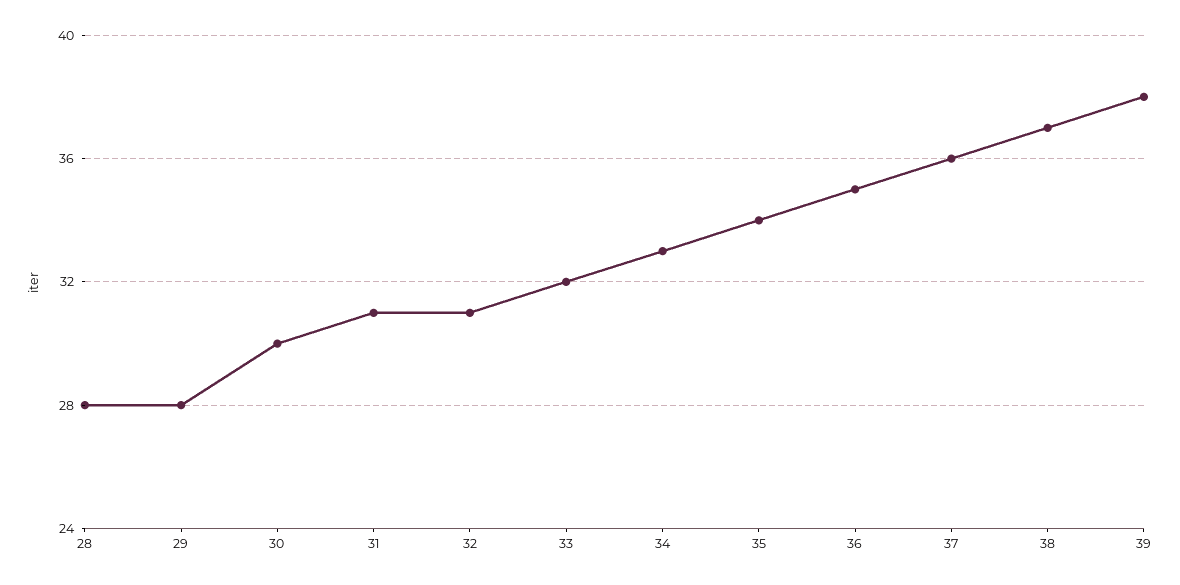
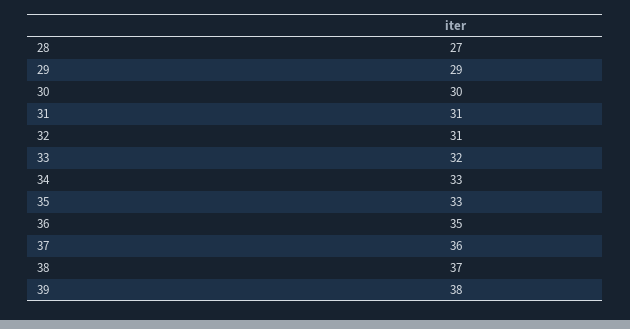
28: 28 -> 27
29: 28 -> 29
35: 34 -> 33

